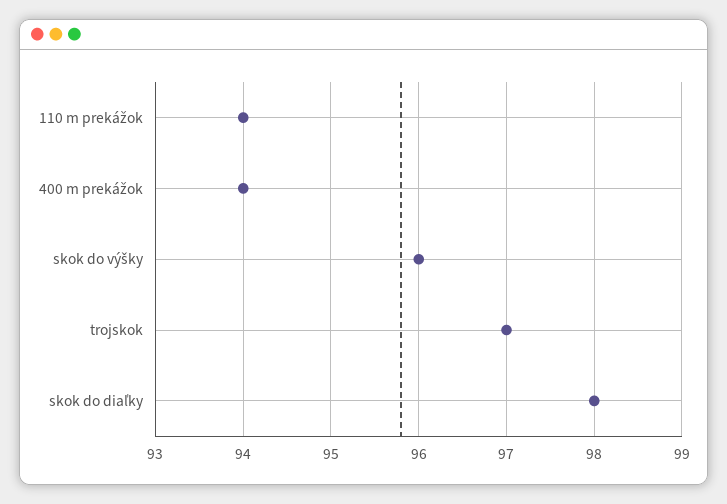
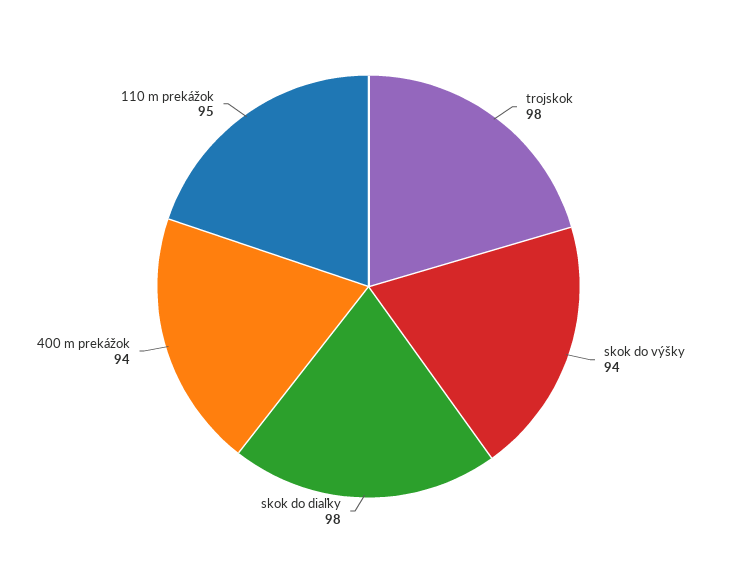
110 m prekážok: 94 -> 95
skok do výšky: 96 -> 94
trojskok: 97 -> 98

